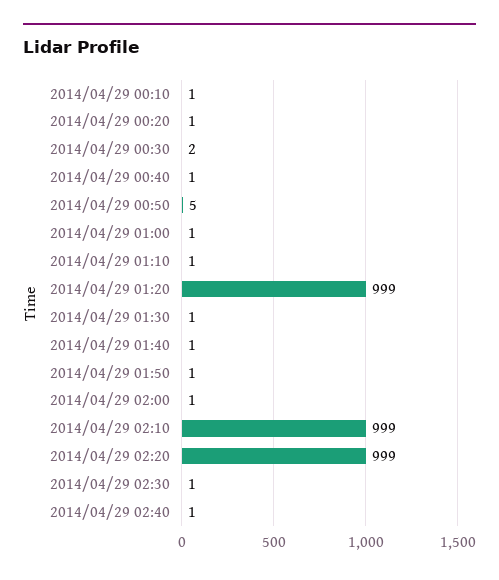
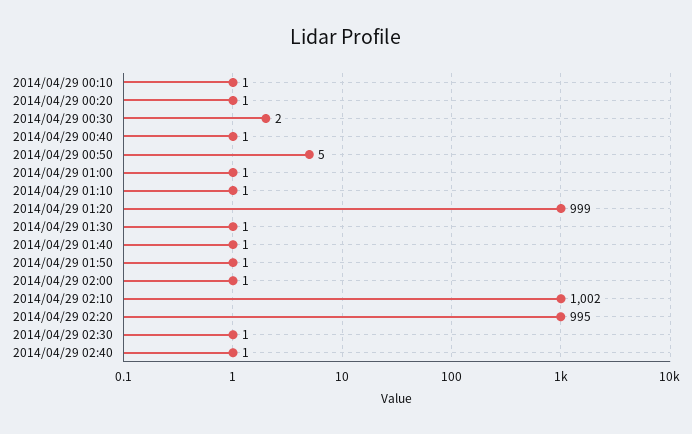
2014/04/29 02:10: 999 -> 1002
2014/04/29 02:20: 999 -> 995

